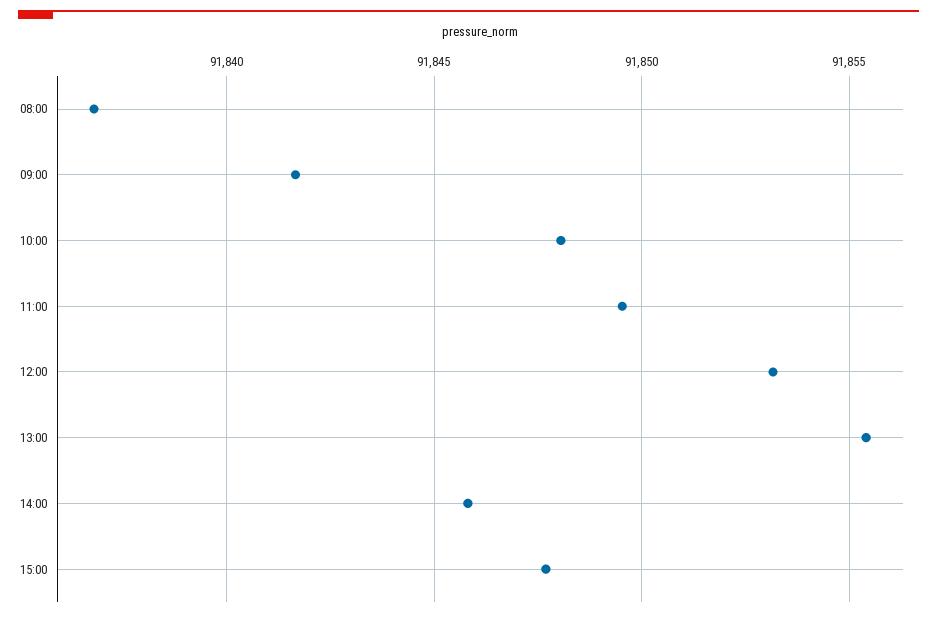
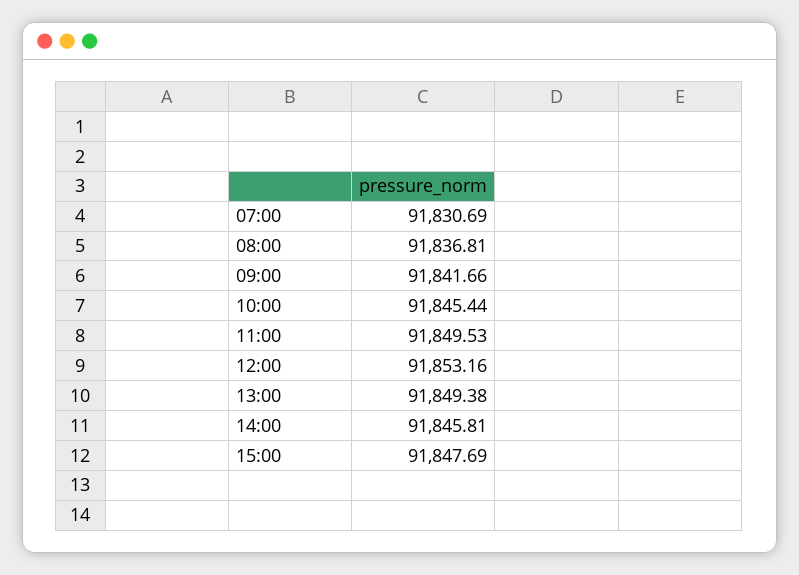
10:00: 91848 -> 91845.44
13:00: 91855.5 -> 91849.38
07:00: none -> 91830.69

